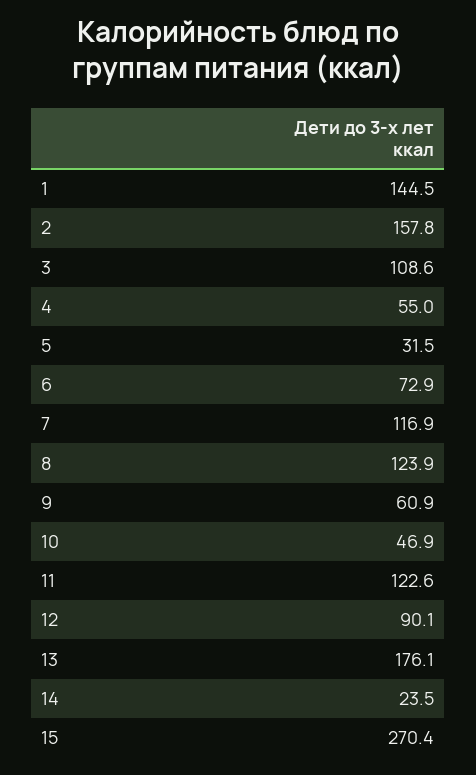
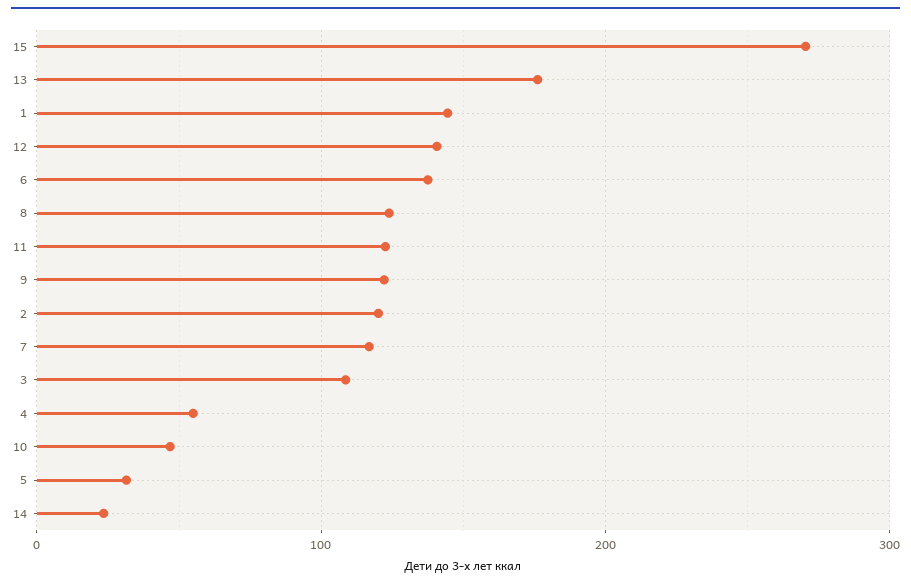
2: 157.8 -> 120
6: 72.9 -> 140
9: 60.9 -> 120
12: 90.1 -> 140

